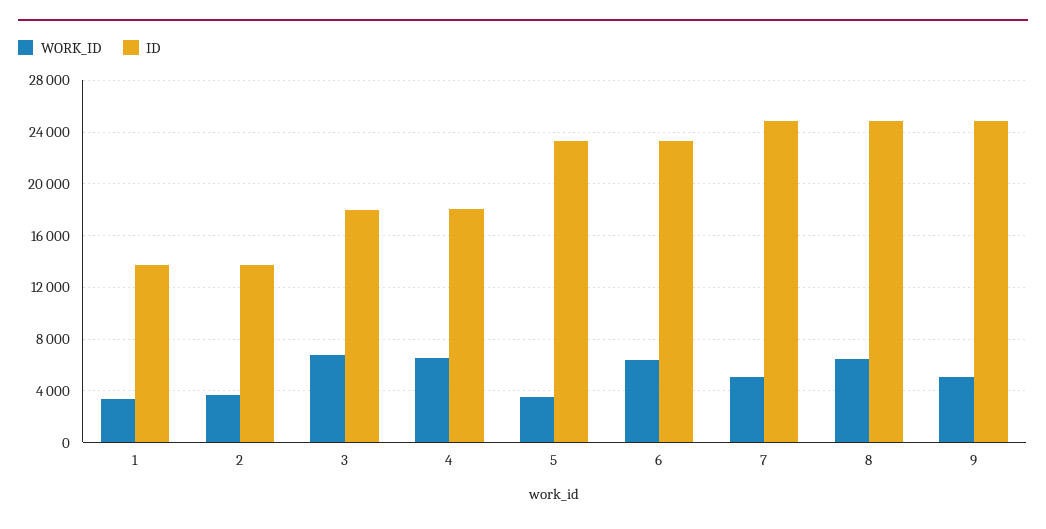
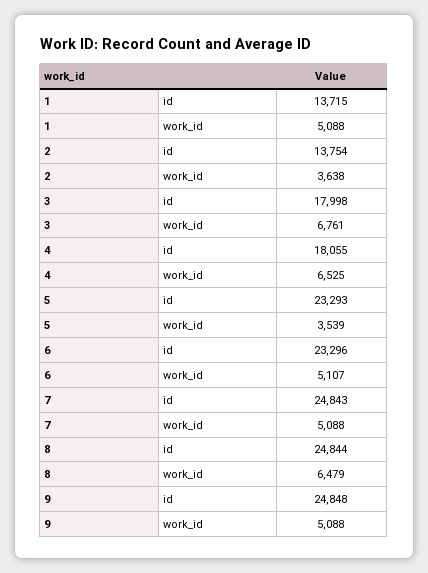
WORK_ID, 1: 3500 -> 5088
WORK_ID, 6: 6500 -> 5107

